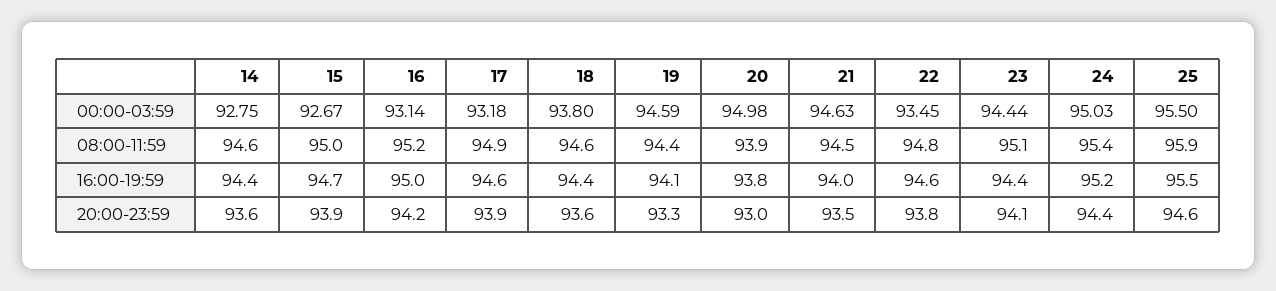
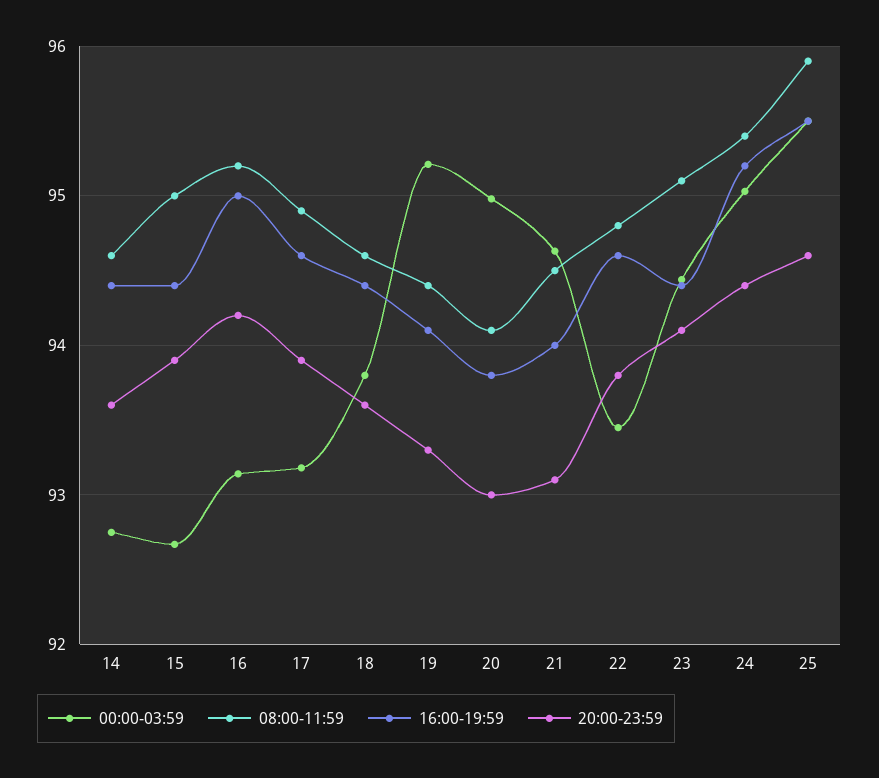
00:00-03:59, 19: 94.59 -> 95.2
08:00-11:59, 20: 93.9 -> 94.1
16:00-19:59, 15: 94.7 -> 94.4
20:00-23:59, 21: 93.5 -> 93.1

